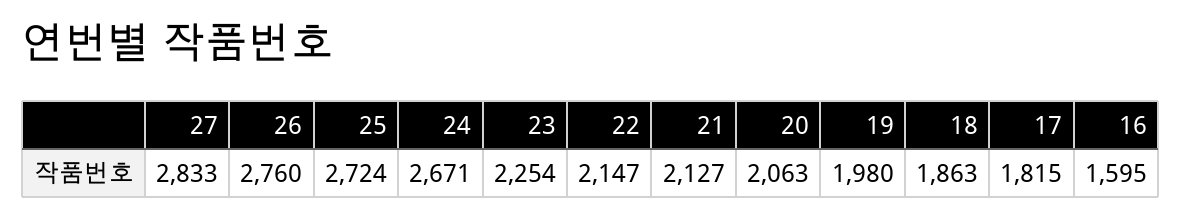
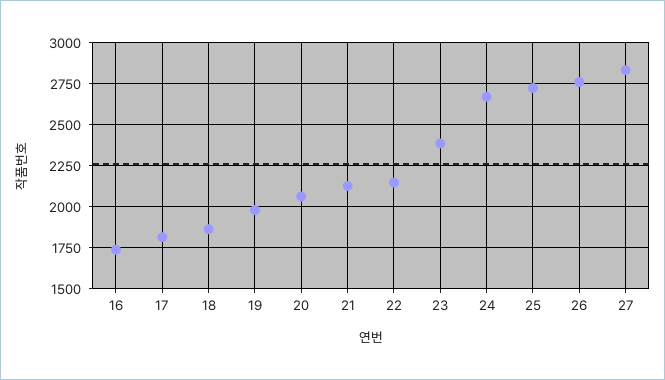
23: 2254 -> 2400
16: 1595 -> 1750

